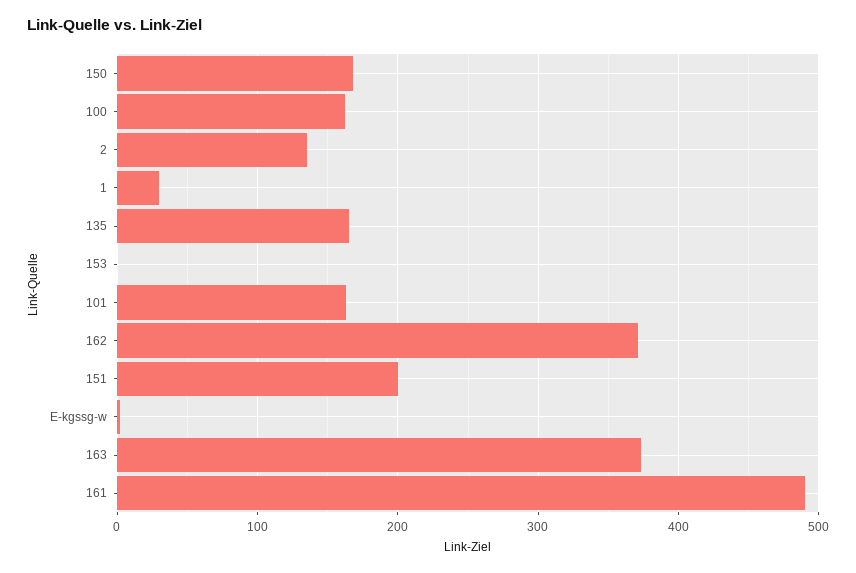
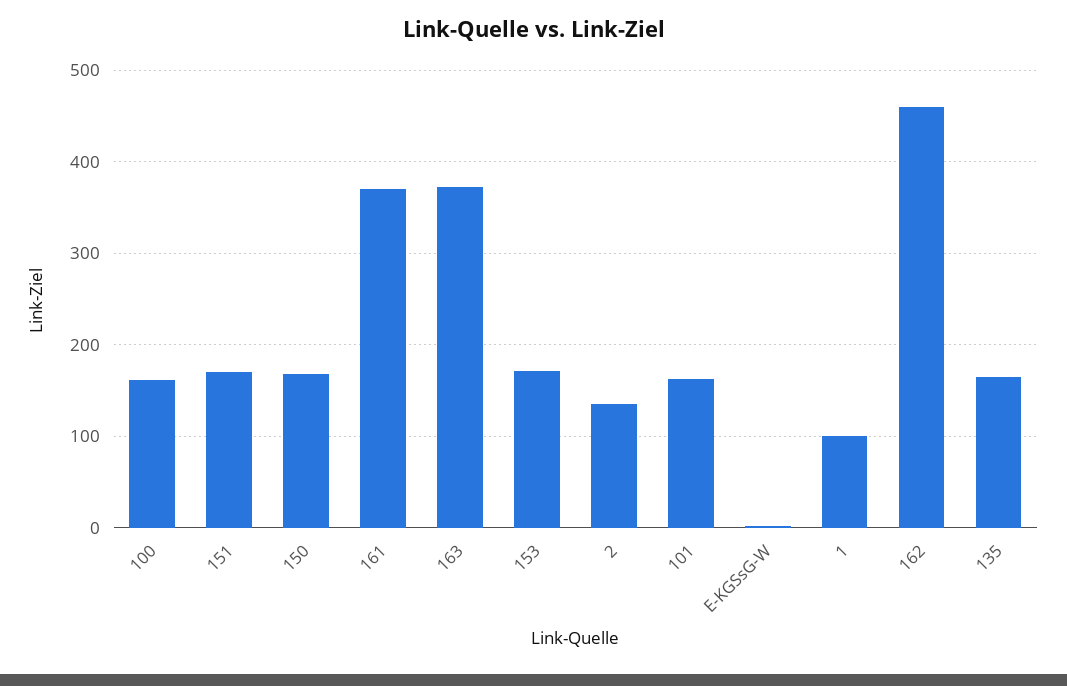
1: 30 -> 100
153: 0 -> 170
162: 370 -> 460
151: 200 -> 170
161: 490 -> 370

